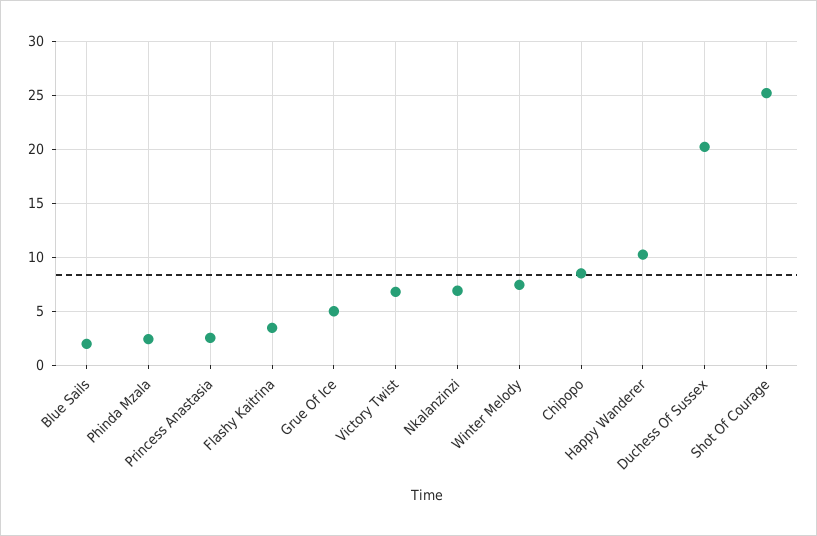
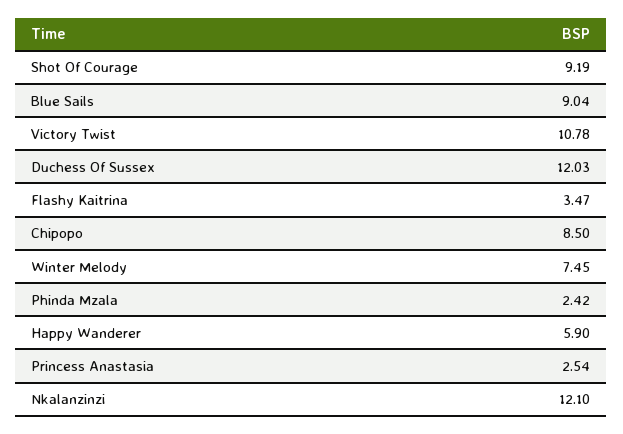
Blue Sails: 2 -> 9.04
Grue Of Ice: 5 -> none
Victory Twist: 7 -> 10.78
Nkalanzinzi: 7 -> 12.1
Happy Wanderer: 10 -> 5.9
Duchess Of Sussex: 20 -> 12.03
Shot Of Courage: 25 -> 9.19

